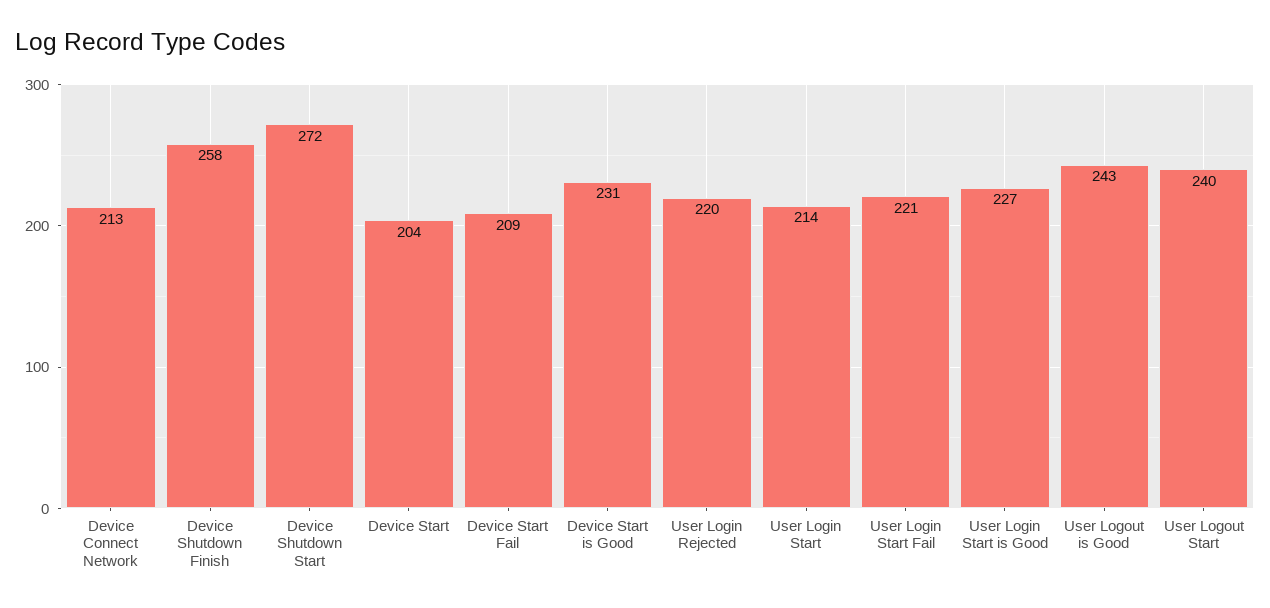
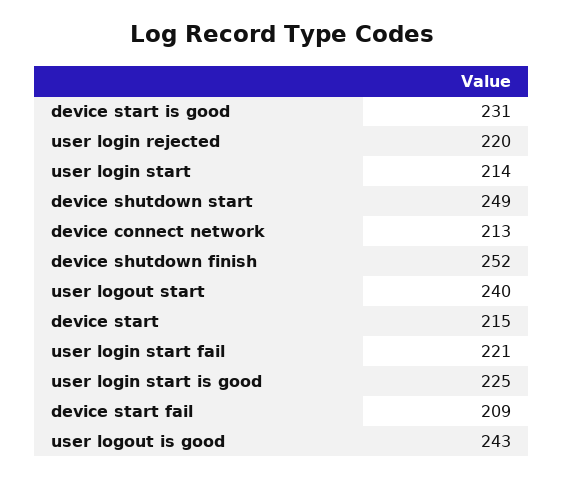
Device Shutdown Finish: 258 -> 252
Device Shutdown Start: 272 -> 249
Device Start: 204 -> 215
User Login Start is Good: 227 -> 225

